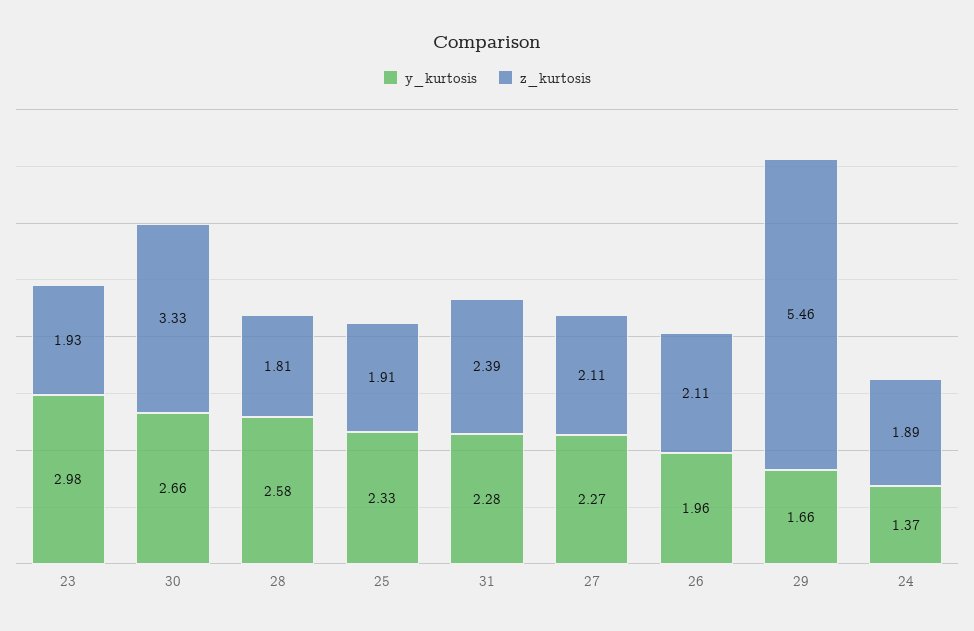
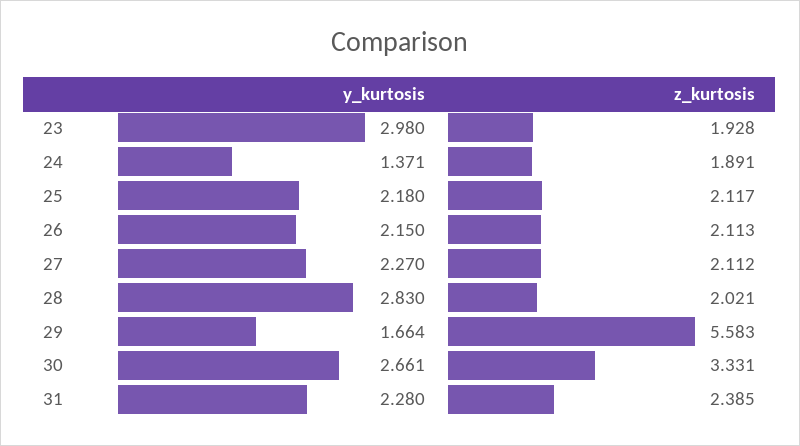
y_kurtosis, 28: 2.58 -> 2.83
z_kurtosis, 28: 1.81 -> 2.021
y_kurtosis, 25: 2.33 -> 2.18
z_kurtosis, 25: 1.91 -> 2.117
y_kurtosis, 26: 1.96 -> 2.15
z_kurtosis, 29: 5.46 -> 5.583

